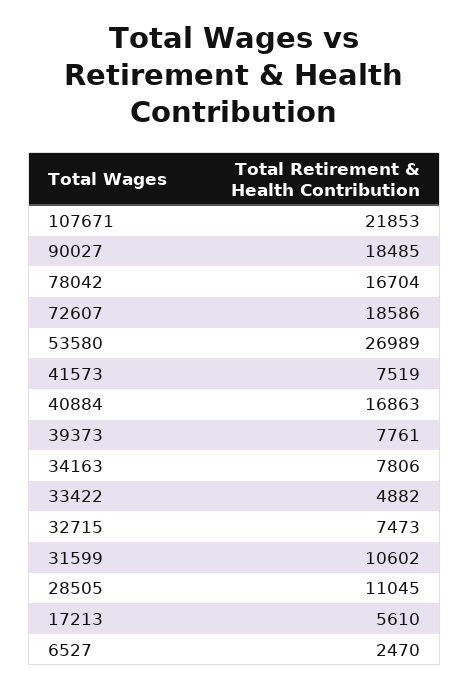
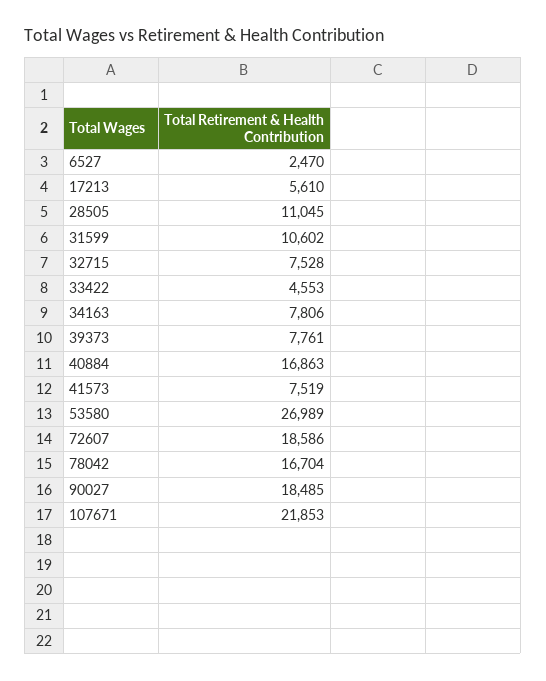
33422: 4882 -> 4553
32715: 7473 -> 7528

